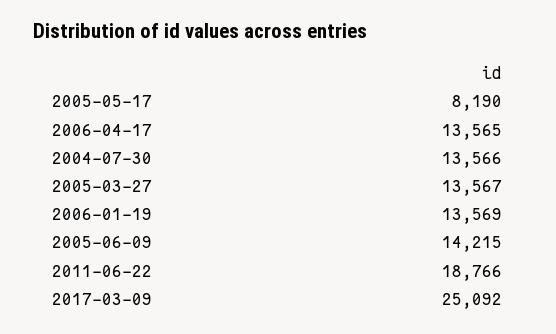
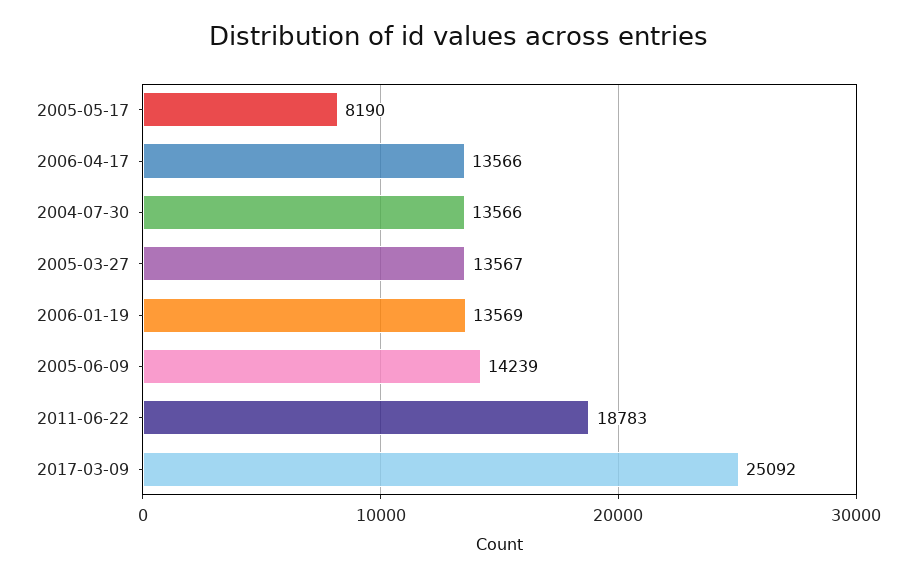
2006-04-17: 13565 -> 13566
2005-06-09: 14215 -> 14239
2011-06-22: 18766 -> 18783

